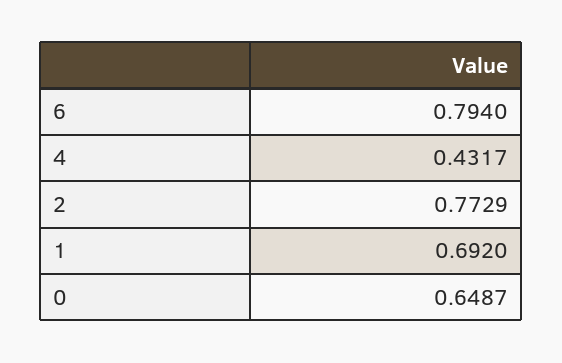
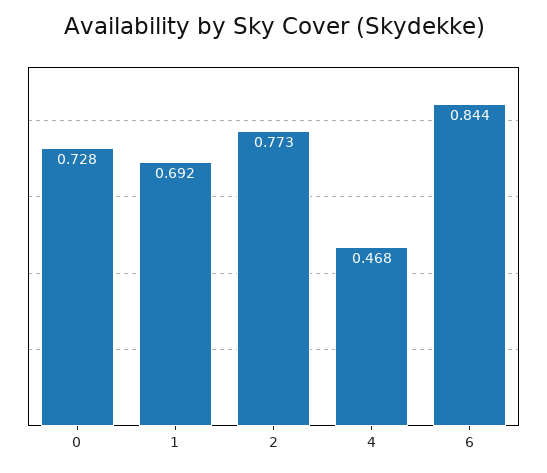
6: 0.794 -> 0.844
4: 0.4317 -> 0.468
0: 0.6487 -> 0.728

